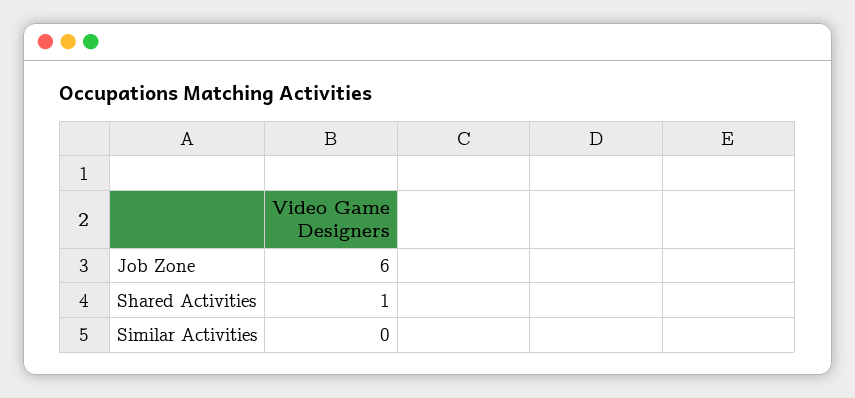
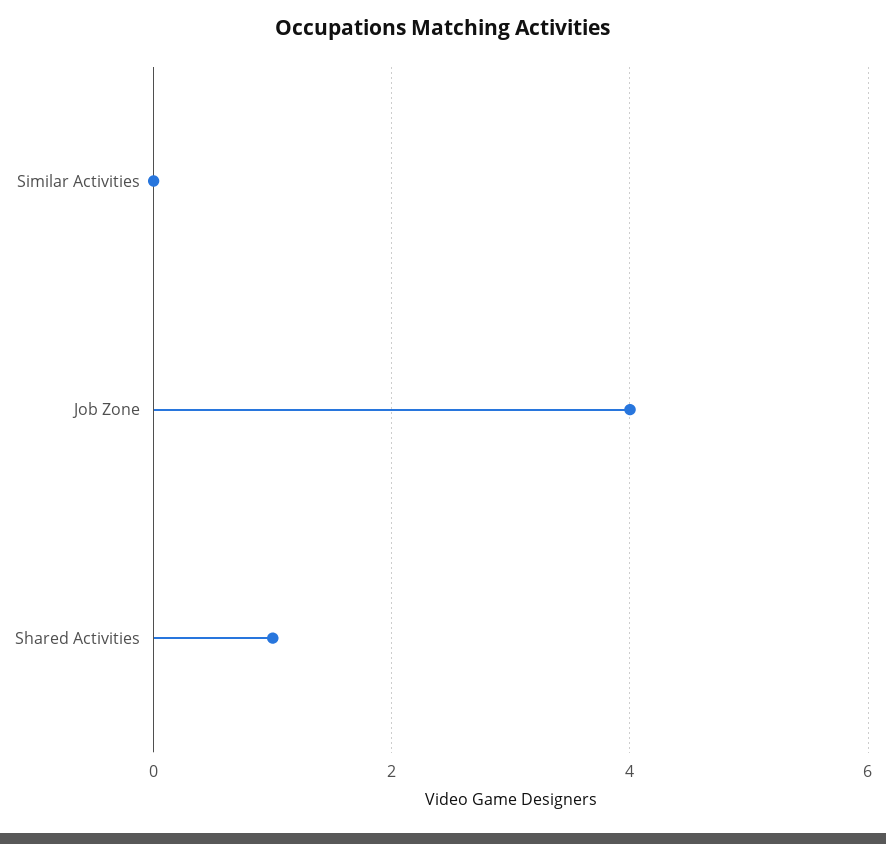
Job Zone: 6 -> 4

